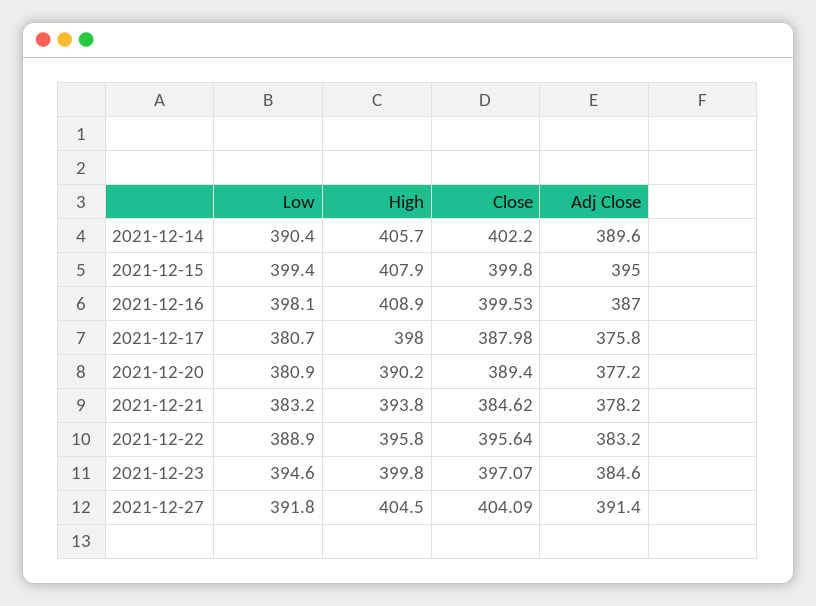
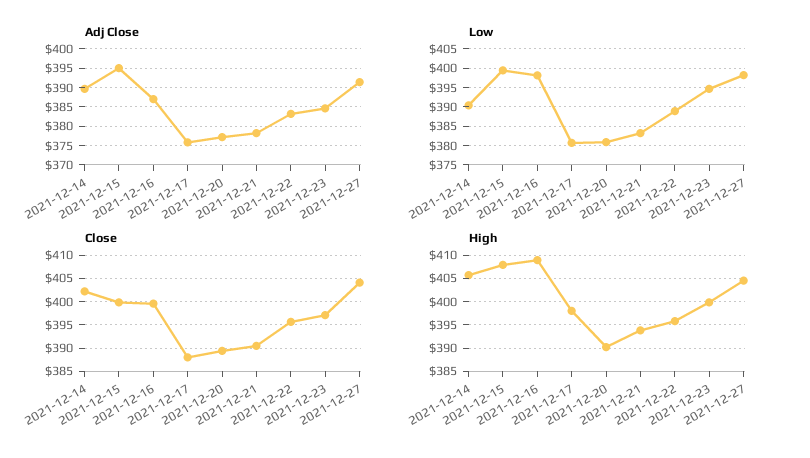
Close, 2021-12-21: 384.62 -> 390
Low, 2021-12-27: 391.8 -> 397.5

